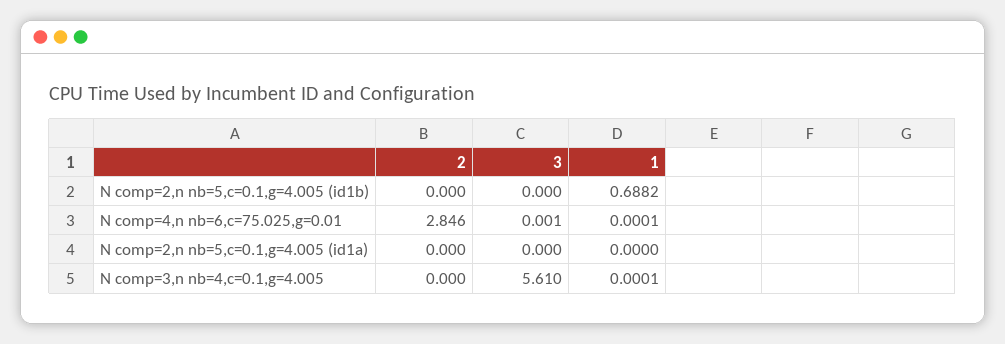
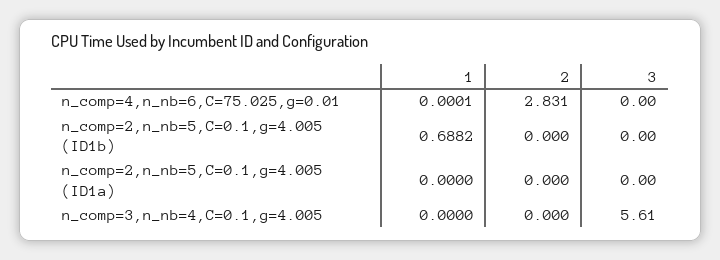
2, N comp=4,n nb=6,c=75.025,g=0.01: 2.846 -> 2.831
3, N comp=4,n nb=6,c=75.025,g=0.01: 0.001 -> 0
1, N comp=3,n nb=4,c=0.1,g=4.005: 0.0001 -> 0

